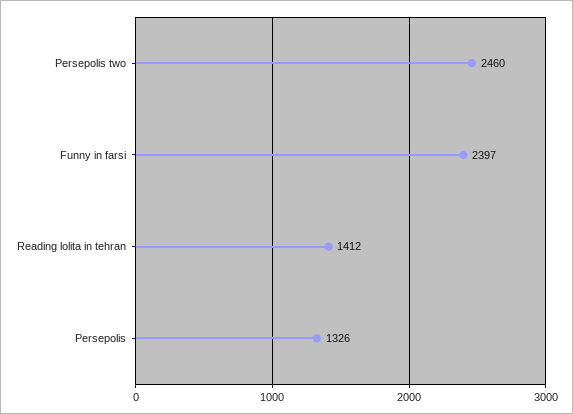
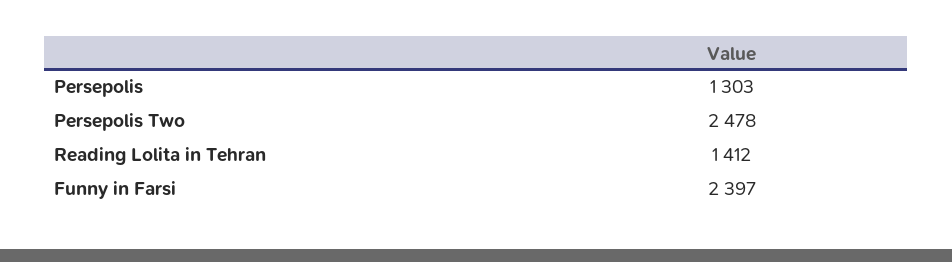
Persepolis two: 2460 -> 2478
Persepolis: 1326 -> 1303

